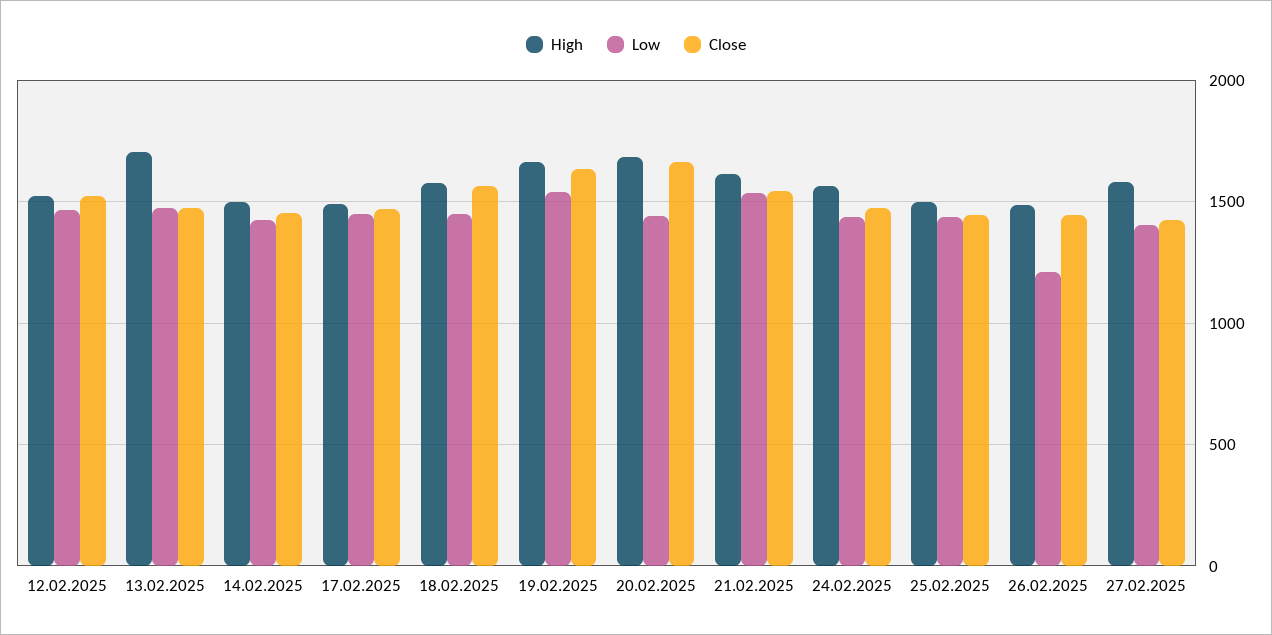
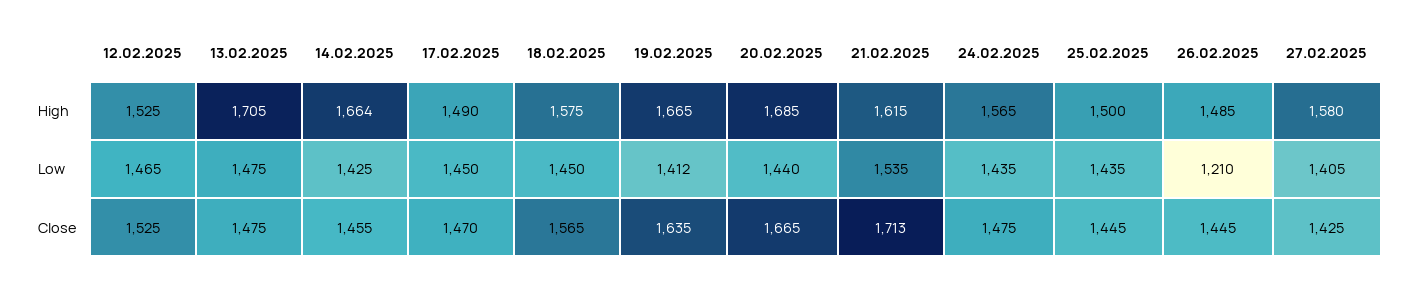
High, 14.02.2025: 1500 -> 1664
Low, 19.02.2025: 1550 -> 1412
Close, 21.02.2025: 1550 -> 1713

